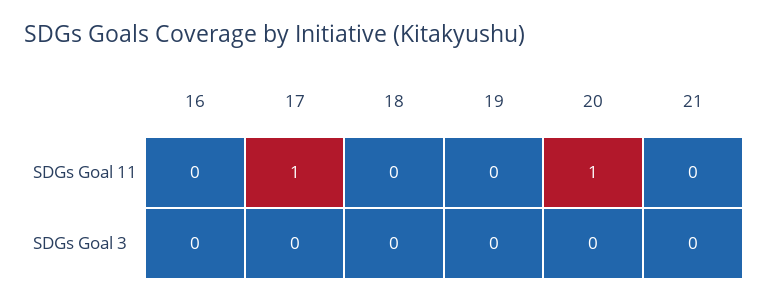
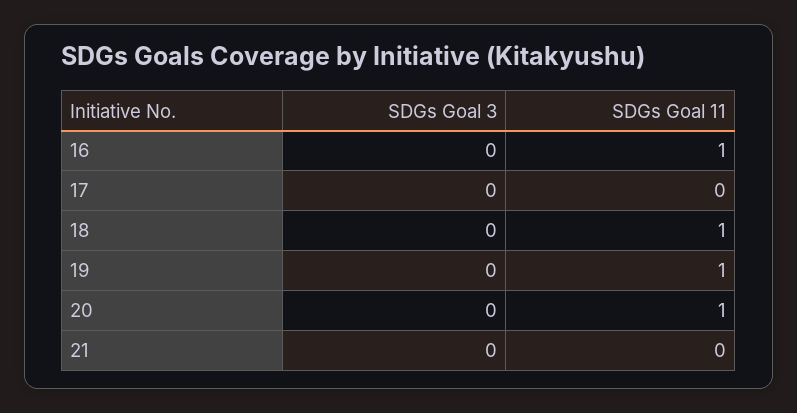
16, SDGs Goal 11: 0 -> 1
17, SDGs Goal 11: 1 -> 0
18, SDGs Goal 11: 0 -> 1
19, SDGs Goal 11: 0 -> 1

